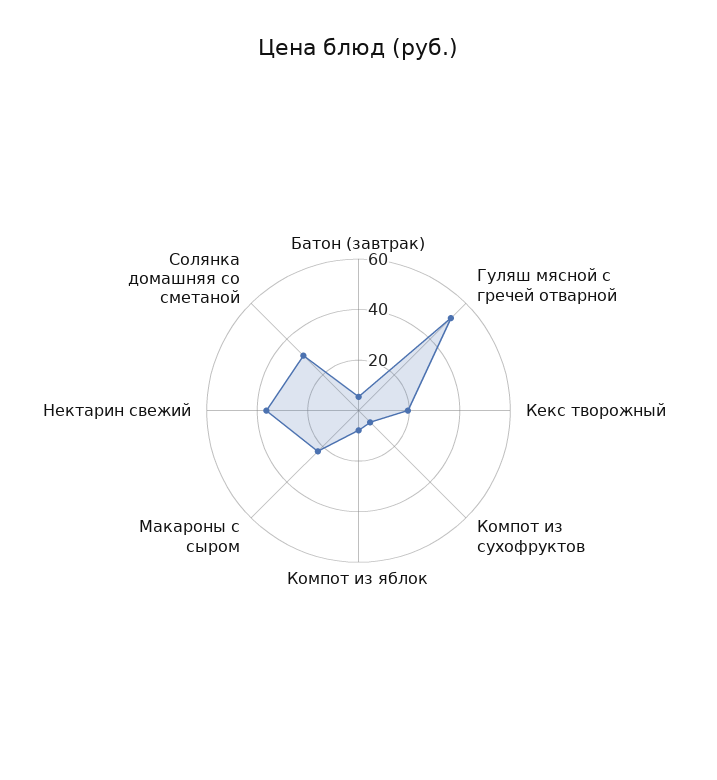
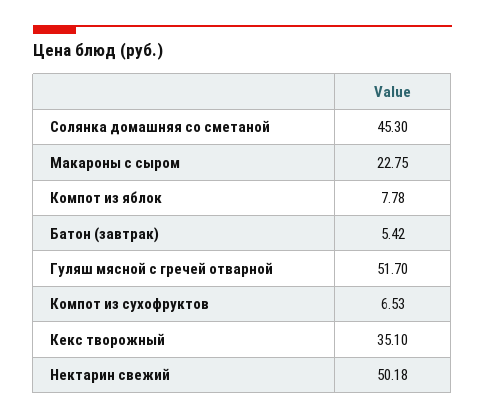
Кекс творожный: 20 -> 35.1
Нектарин свежий: 35 -> 50.18
Солянка домашняя со сметаной: 30 -> 45.3

